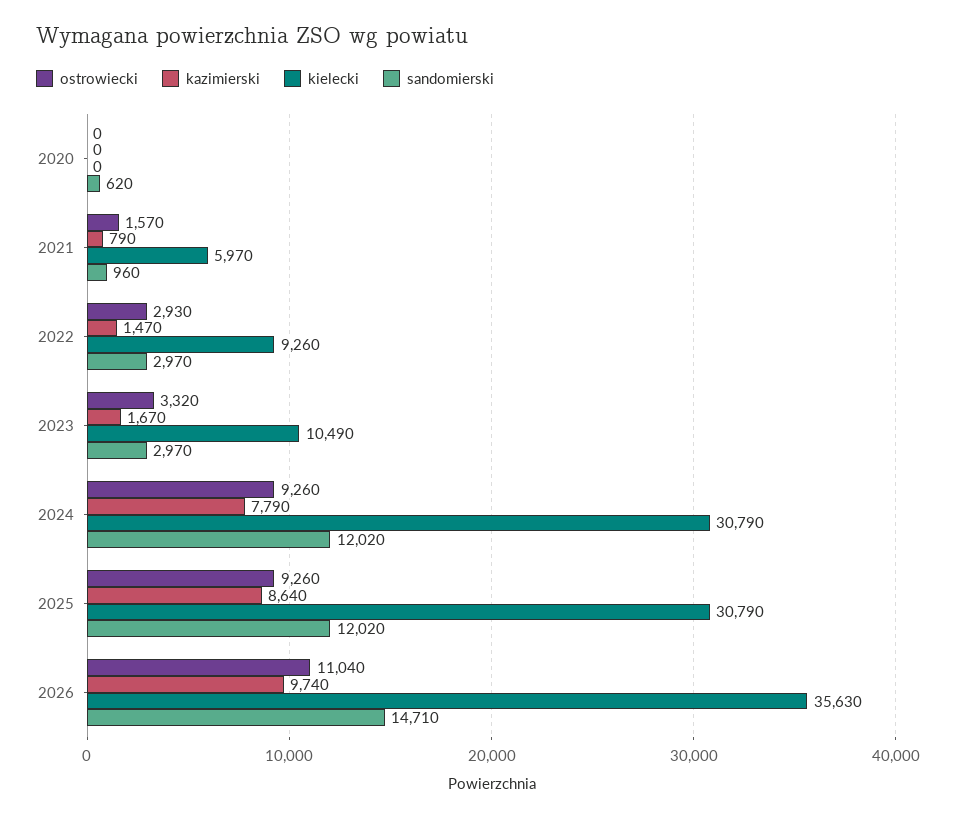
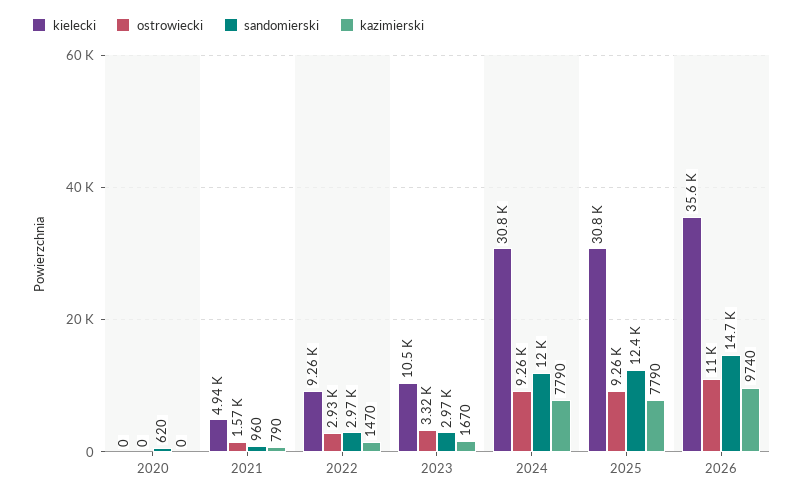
kielecki, 2021: 5970 -> 4940
kazimierski, 2025: 8640 -> 7790
sandomierski, 2025: 12020 -> 12400

